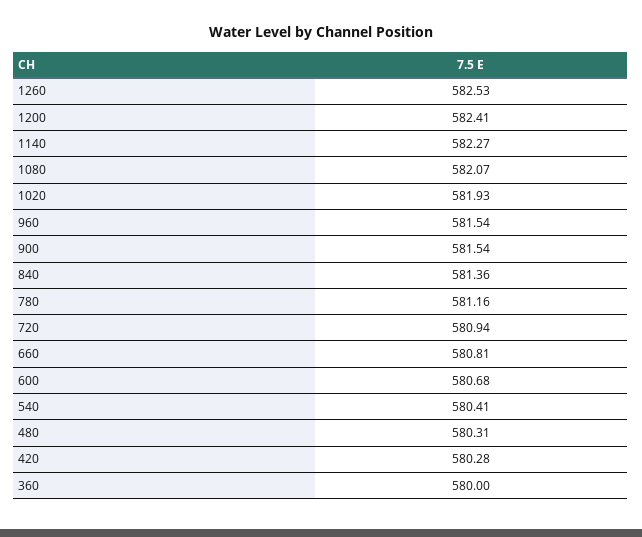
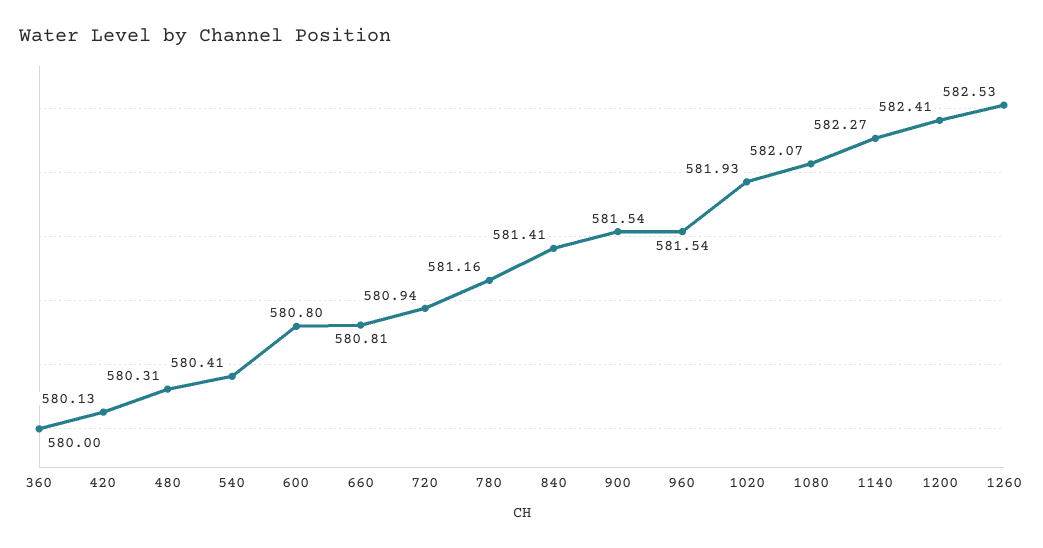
840: 581.36 -> 581.41
600: 580.68 -> 580.8
420: 580.28 -> 580.13

